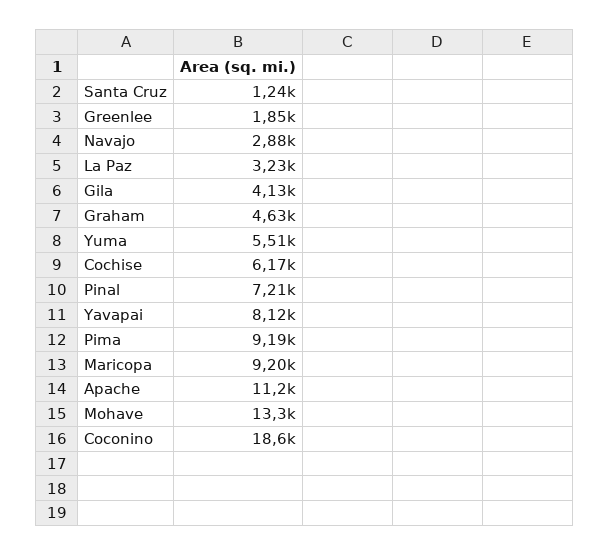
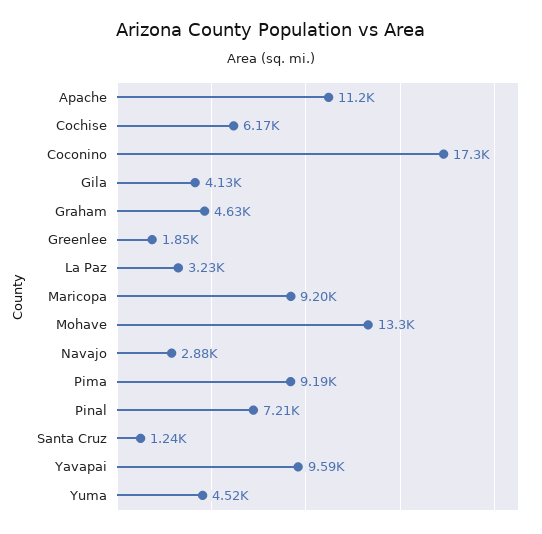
Yuma: 5510 -> 4520
Yavapai: 8120 -> 9590
Coconino: 18600 -> 17300

